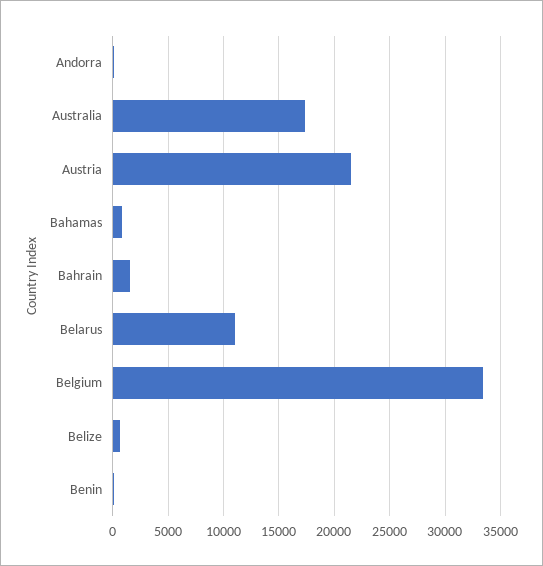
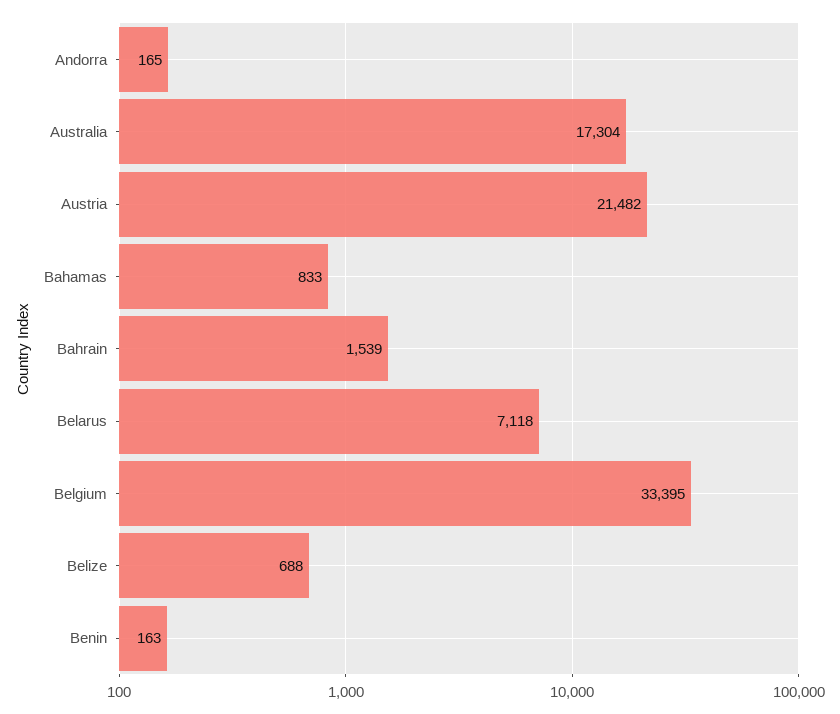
Belarus: 11000 -> 7118

